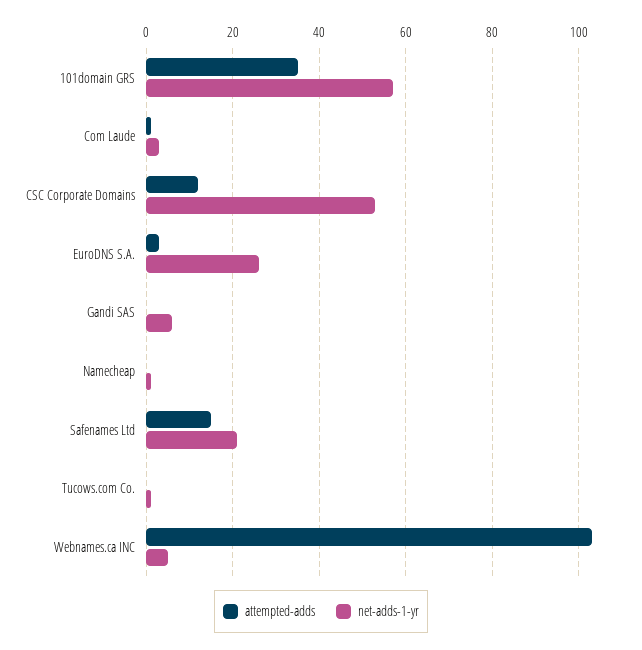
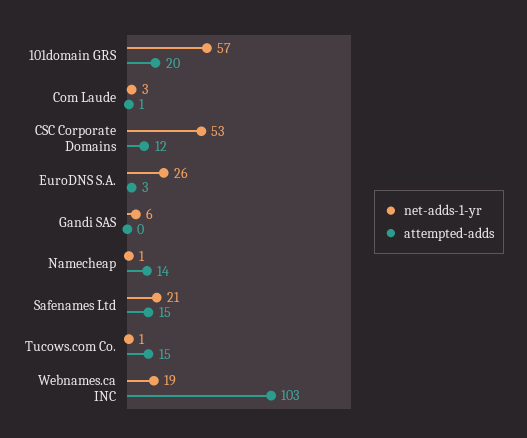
attempted-adds, 101domain GRS: 35 -> 20
attempted-adds, Namecheap: 0 -> 14
attempted-adds, Tucows.com Co.: 0 -> 15
net-adds-1-yr, Webnames.ca INC: 5 -> 19

